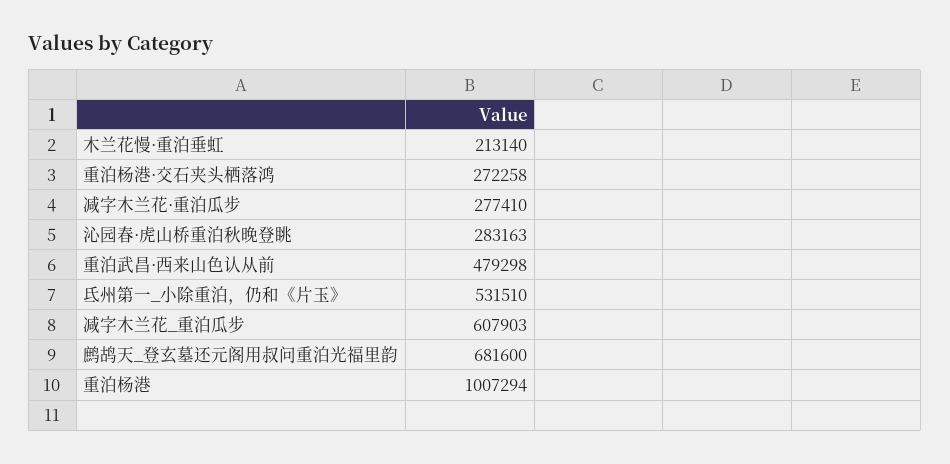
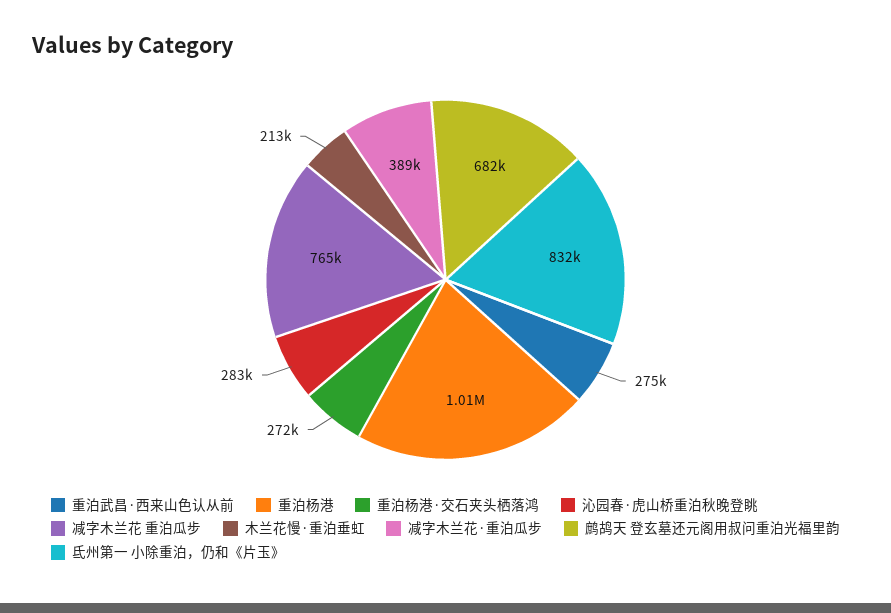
减字木兰花·重泊瓜步: 277410 -> 389000
重泊武昌·西来山色认从前: 479298 -> 275000
氐州第一_小除重泊，仍和《片玉》: 531510 -> 832000
减字木兰花_重泊瓜步: 607903 -> 765000

